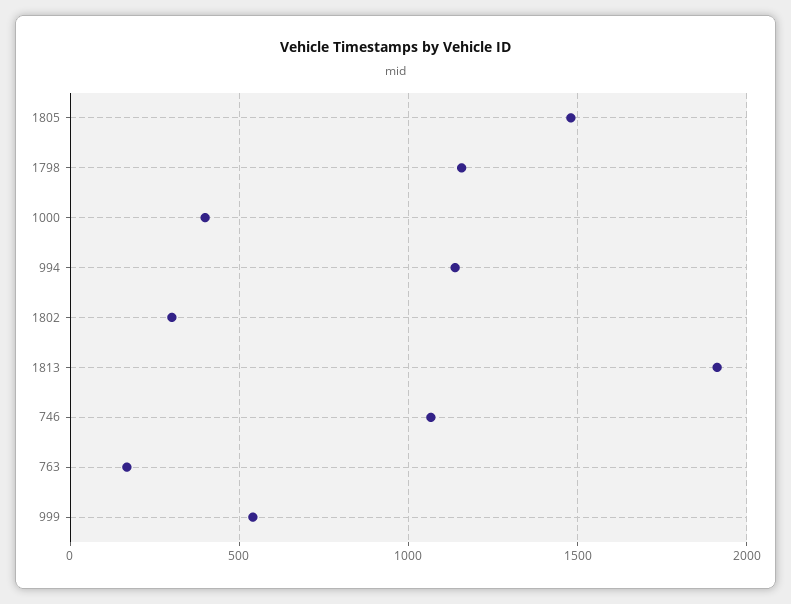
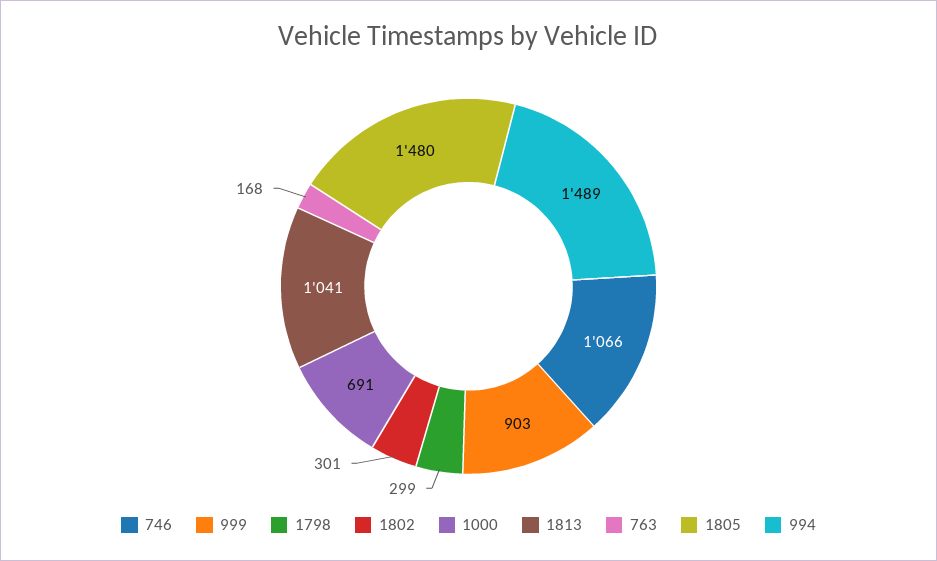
1798: 1150 -> 299
1000: 400 -> 691
994: 1150 -> 1489
1813: 1900 -> 1041
999: 550 -> 903

